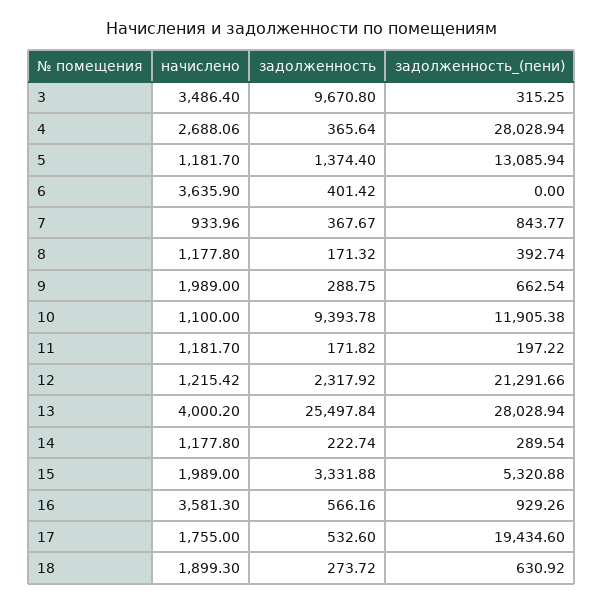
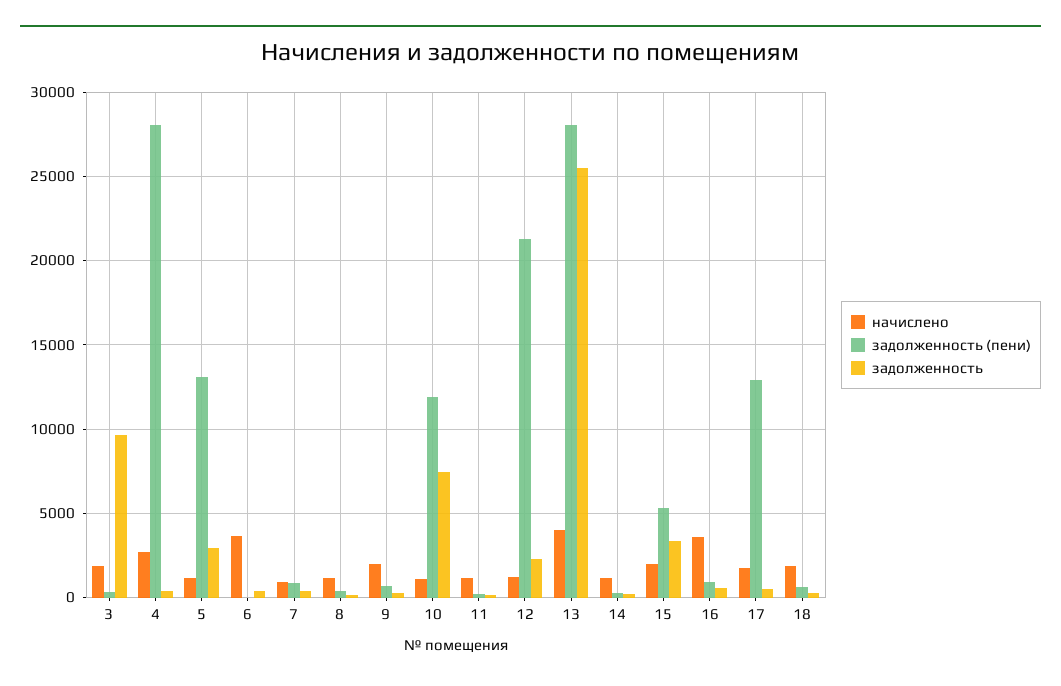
начислено, 3: 3486.4 -> 2000
задолженность, 5: 1374.4 -> 3000
задолженность, 10: 9393.78 -> 7500
задолженность_(пени), 17: 19434.6 -> 13000

